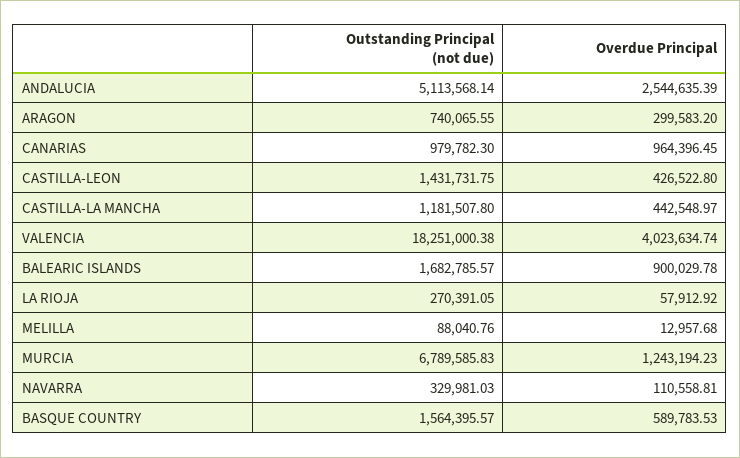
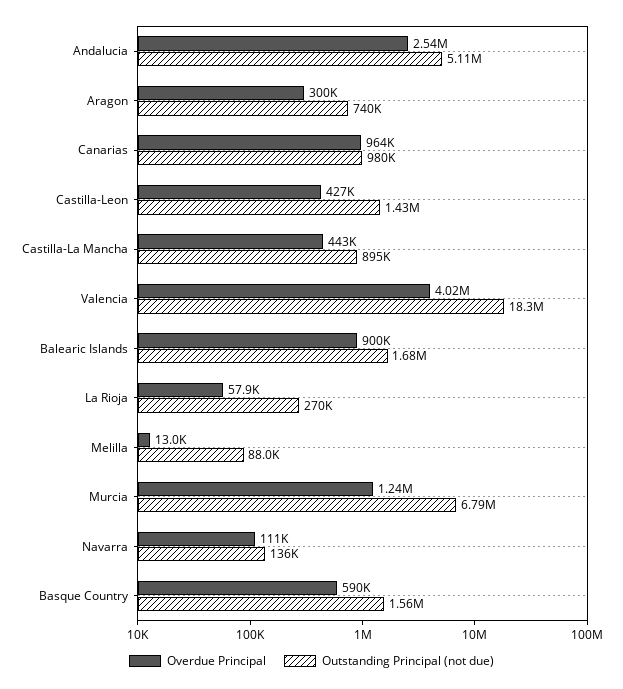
Outstanding Principal (not due), CASTILLA-LA MANCHA: 1181507.8 -> 895000
Outstanding Principal (not due), NAVARRA: 329981.03 -> 136000

